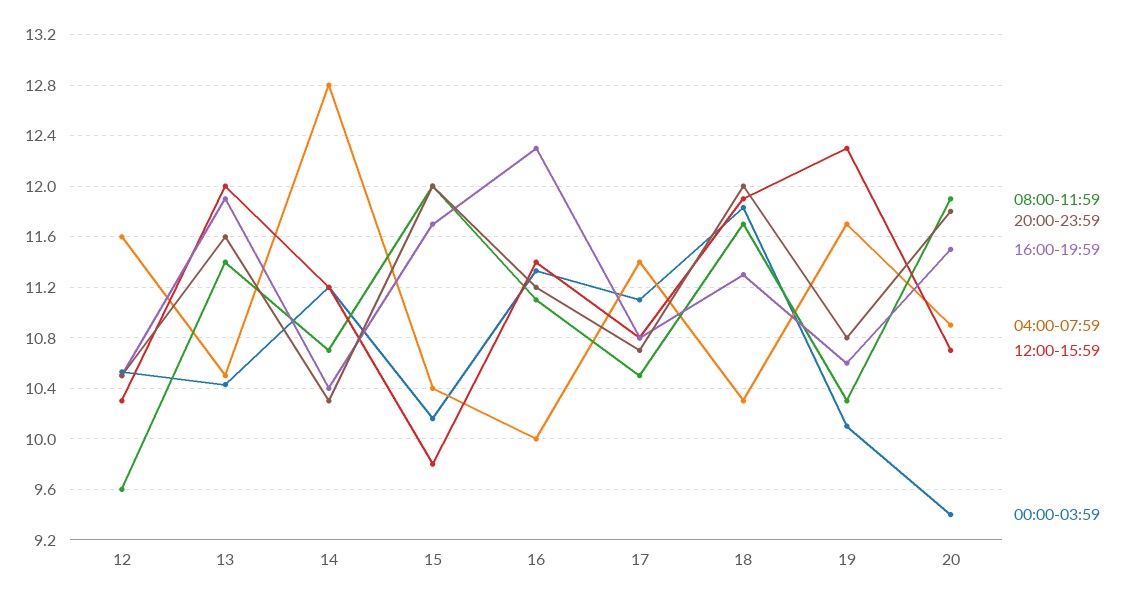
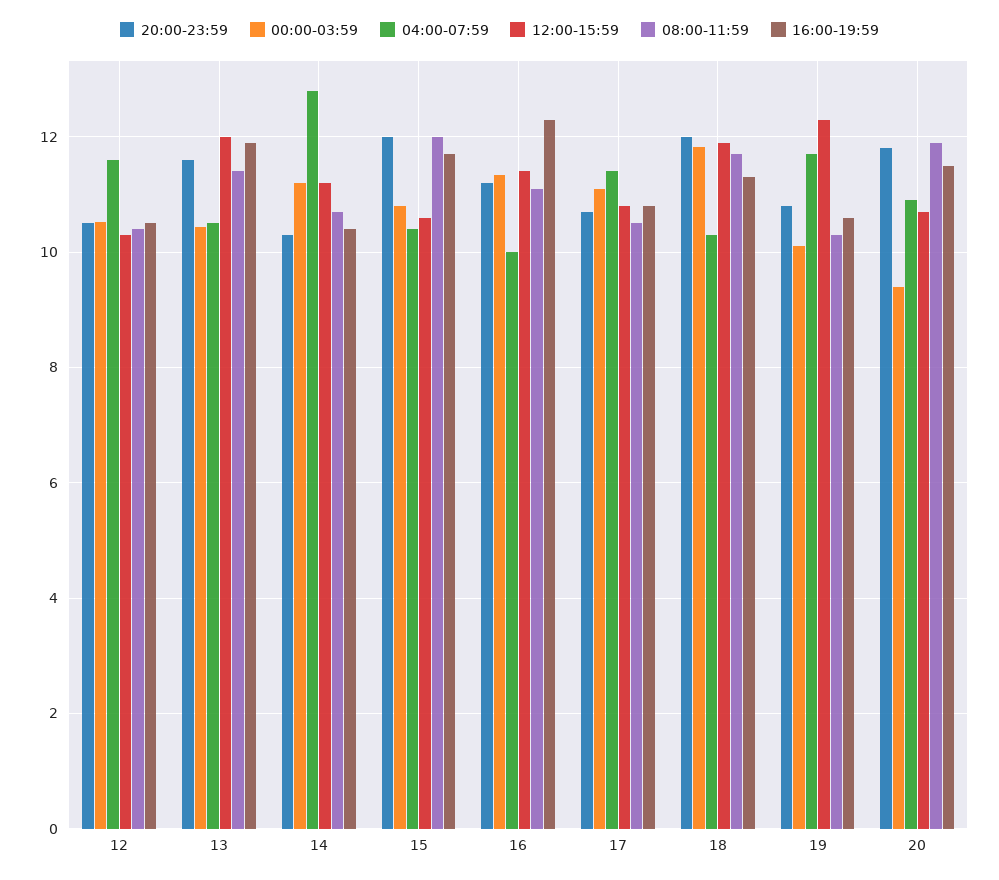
08:00-11:59, 12: 9.6 -> 10.4
12:00-15:59, 15: 9.8 -> 10.6
00:00-03:59, 15: 10.15 -> 10.8

